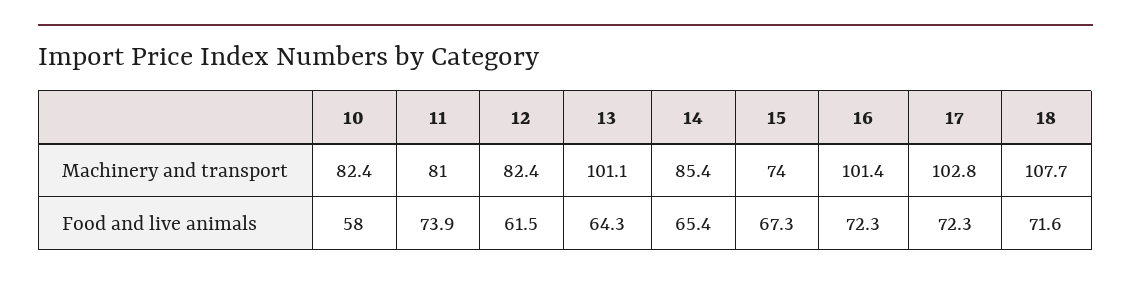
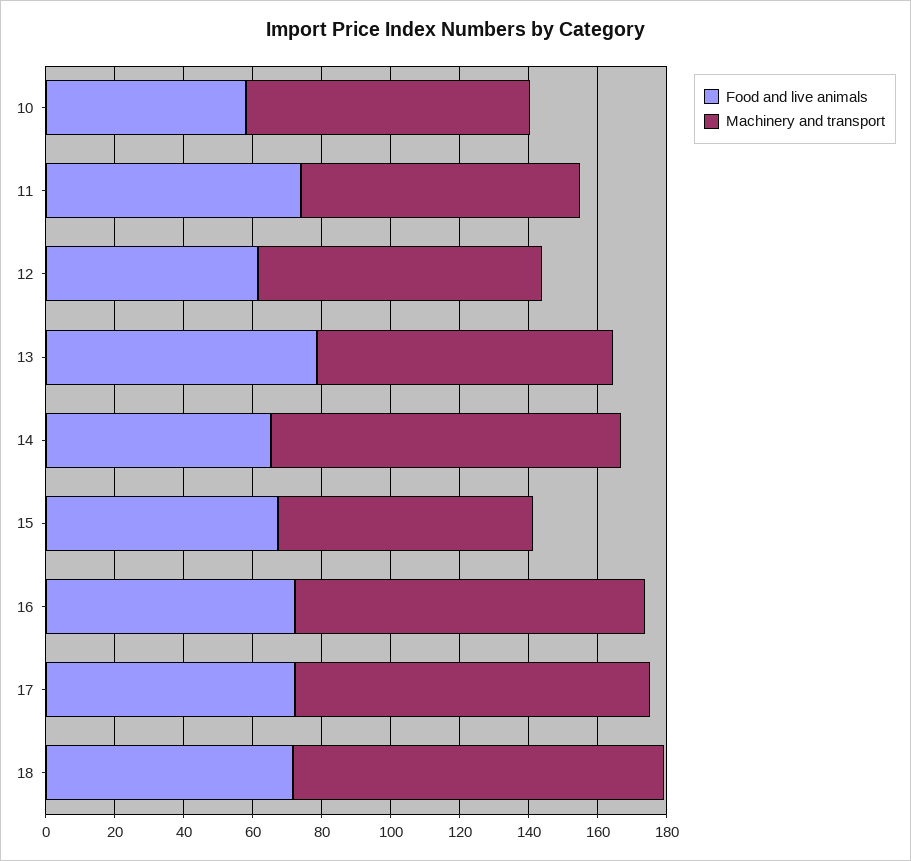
Machinery and transport, 13: 101.1 -> 85
Machinery and transport, 14: 85.4 -> 100
Food and live animals, 13: 64.3 -> 80

